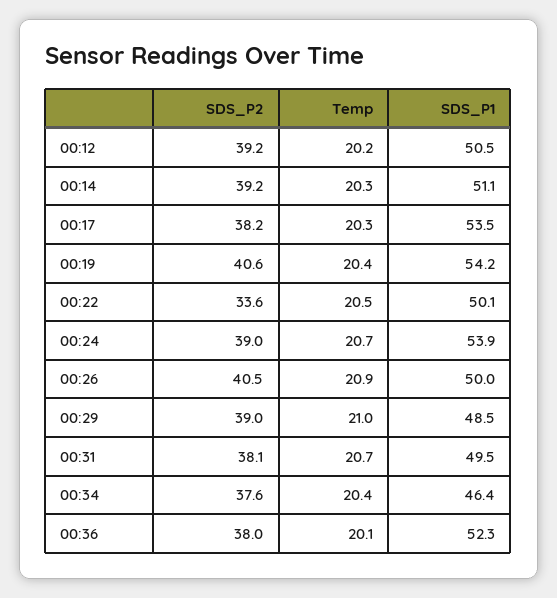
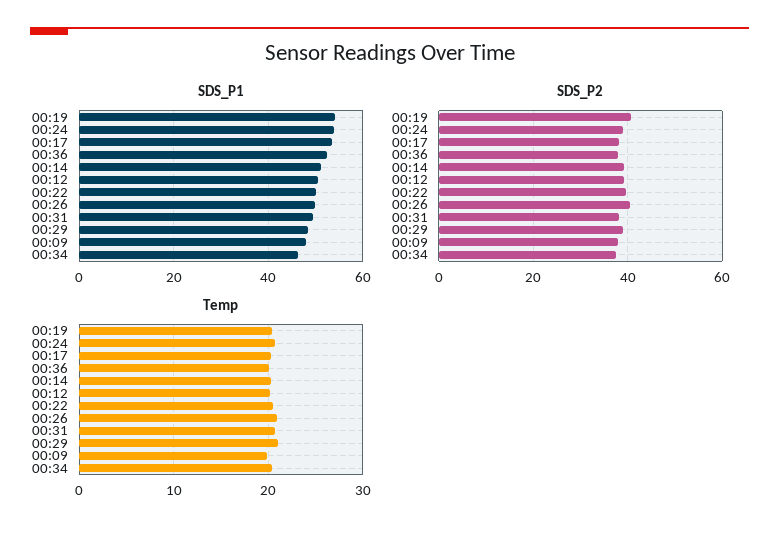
SDS_P2, 00:22: 33.6 -> 40
SDS_P1, 00:09: none -> 48
SDS_P2, 00:09: none -> 38
Temp, 00:09: none -> 20

